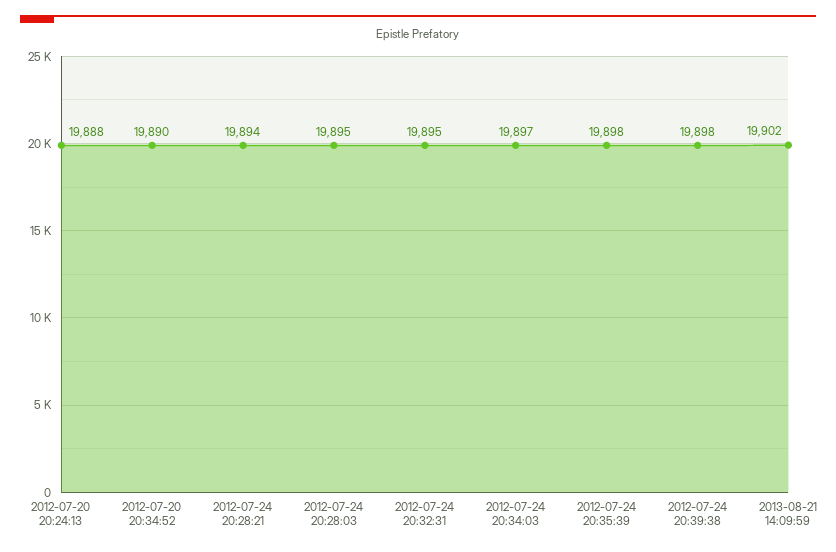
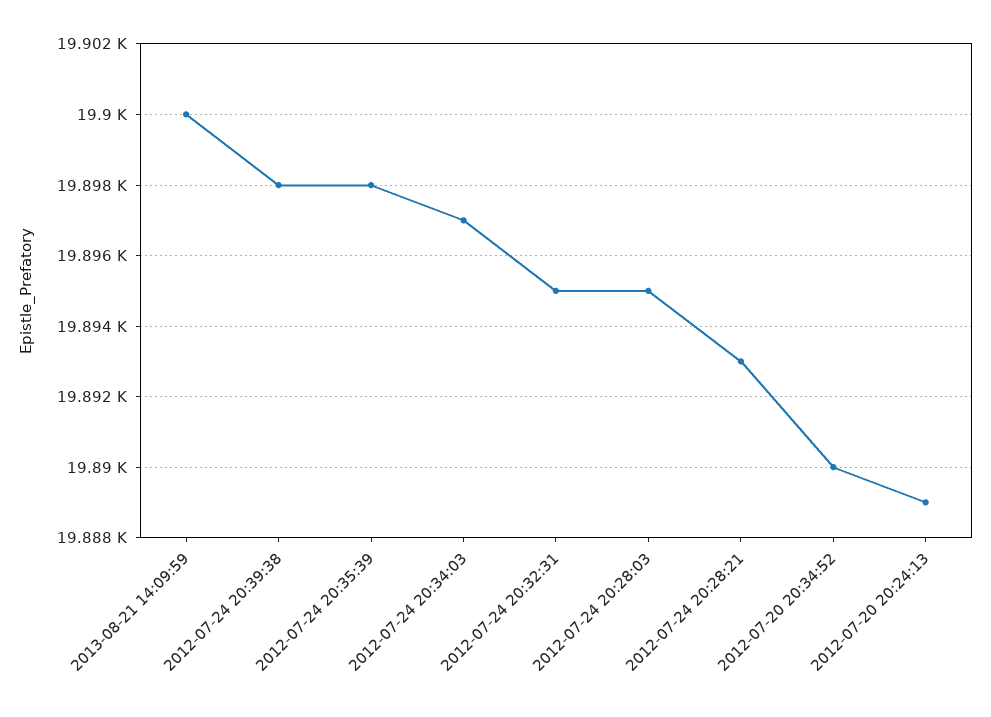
2012-07-20 20:24:13: 19888 -> 19889
2012-07-24 20:28:21: 19894 -> 19893
2013-08-21 14:09:59: 19902 -> 19900

